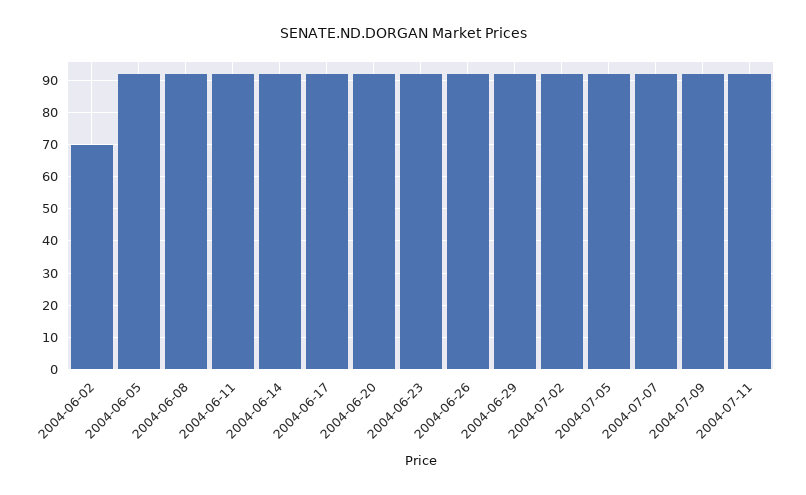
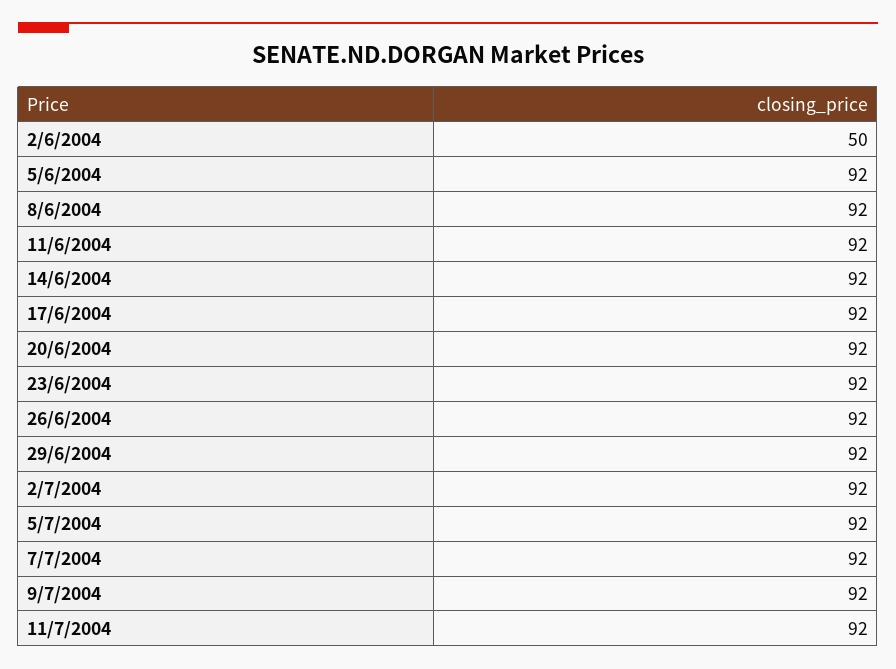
2004-06-02: 70 -> 50

